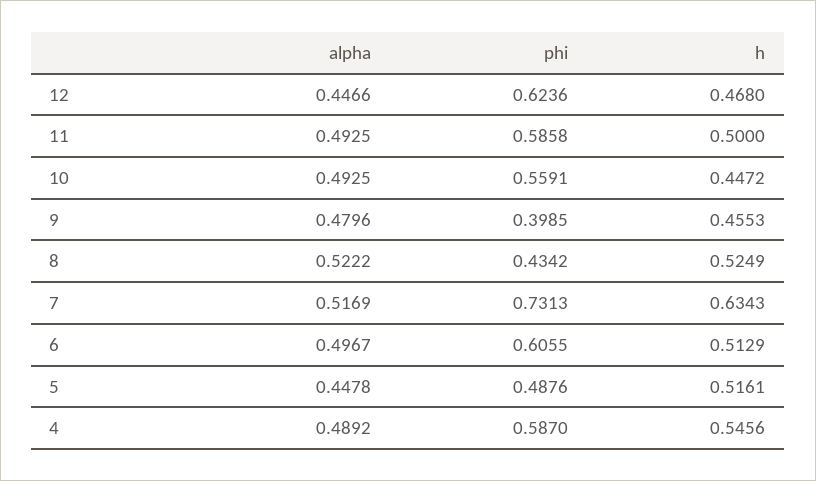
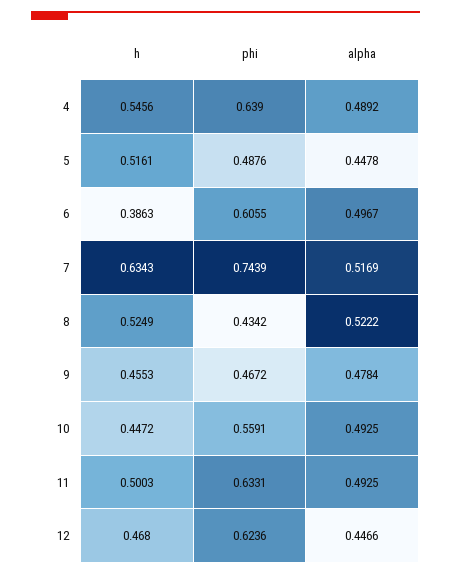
phi, 11: 0.5858 -> 0.6331
h, 11: 0.5 -> 0.5003
alpha, 9: 0.4796 -> 0.4784
phi, 9: 0.3985 -> 0.4672
phi, 7: 0.7313 -> 0.7439
h, 6: 0.5129 -> 0.3863
phi, 4: 0.587 -> 0.639

